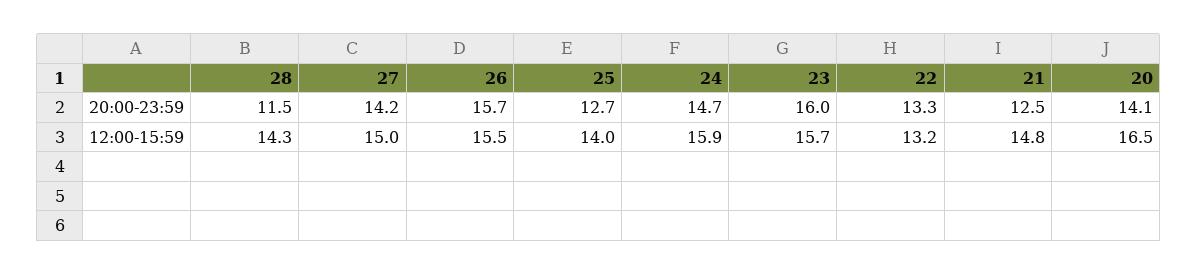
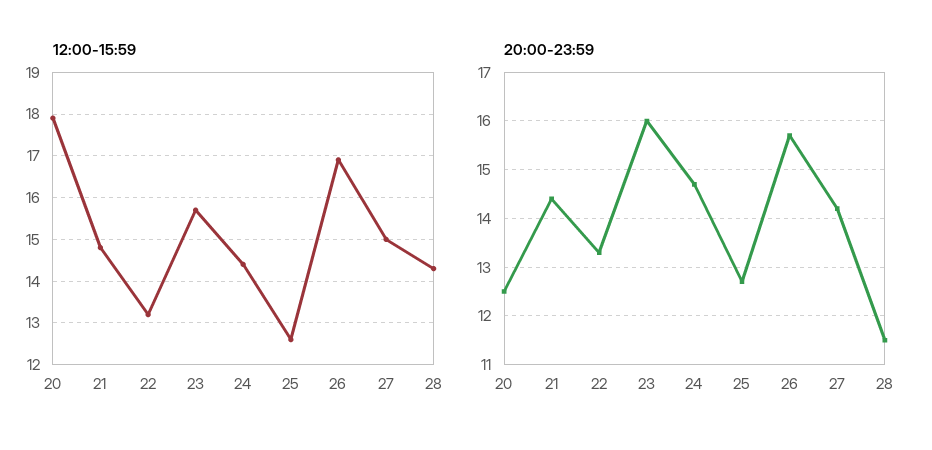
20:00-23:59, 21: 12.5 -> 14.5
20:00-23:59, 20: 14.1 -> 12.5
12:00-15:59, 26: 15.5 -> 17
12:00-15:59, 25: 14 -> 12.5
12:00-15:59, 24: 15.9 -> 14.5
12:00-15:59, 20: 16.5 -> 18

